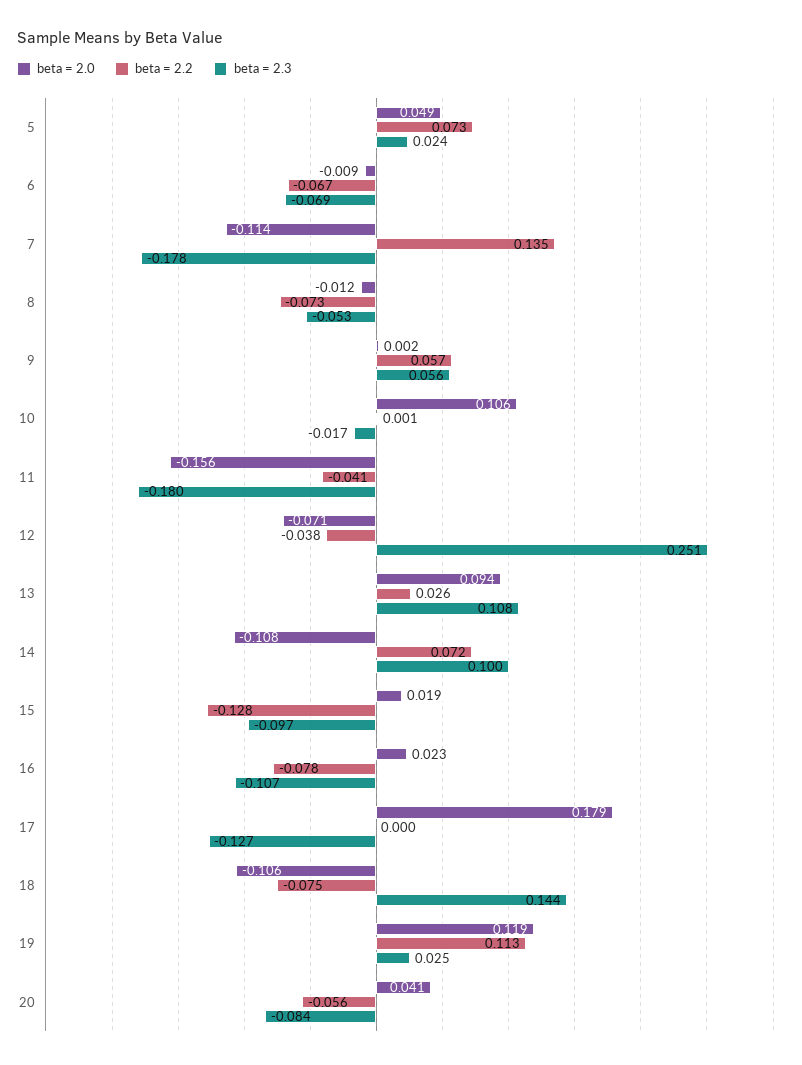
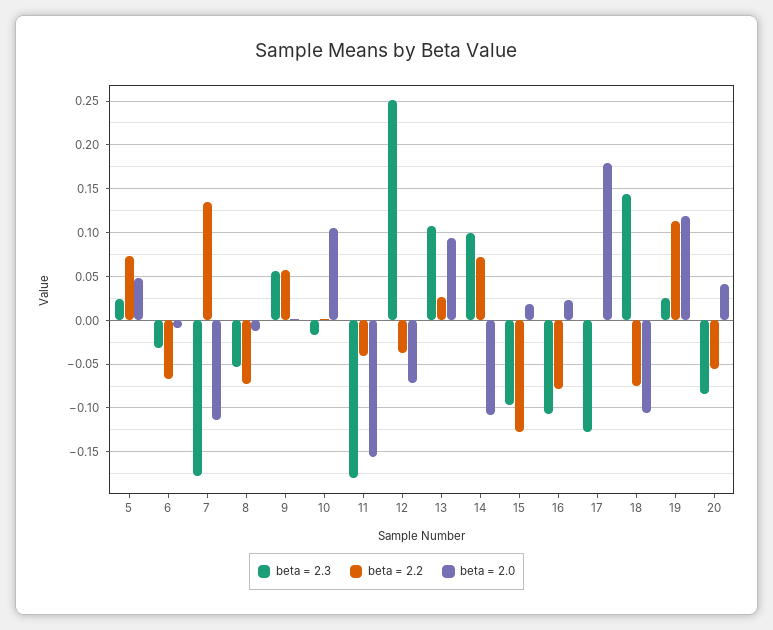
beta = 2.3, 6: -0.069 -> -0.03

